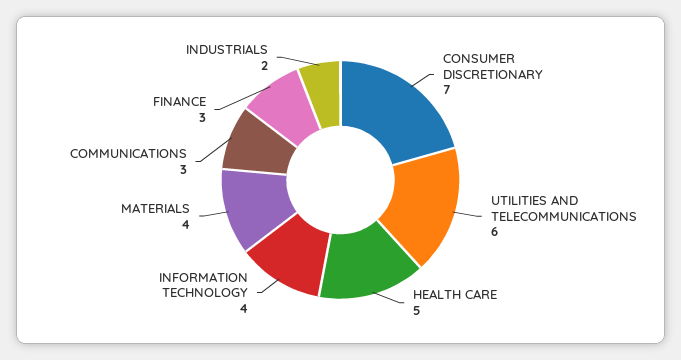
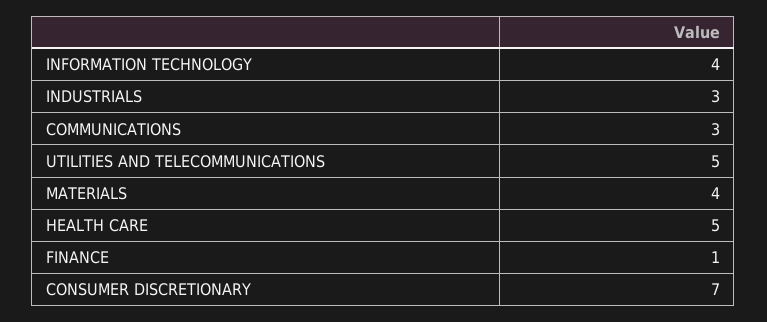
UTILITIES AND TELECOMMUNICATIONS: 6 -> 5
FINANCE: 3 -> 1
INDUSTRIALS: 2 -> 3

